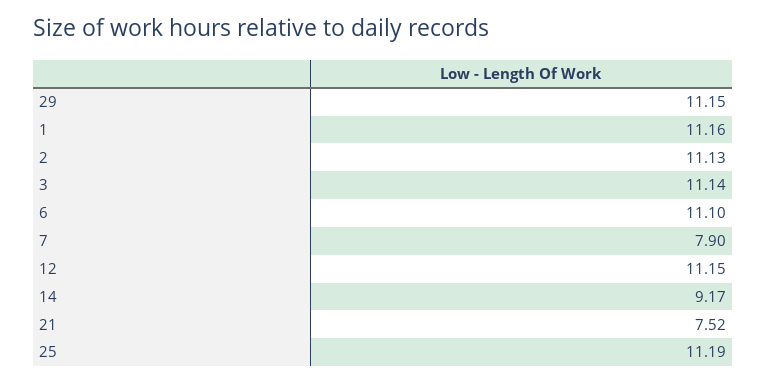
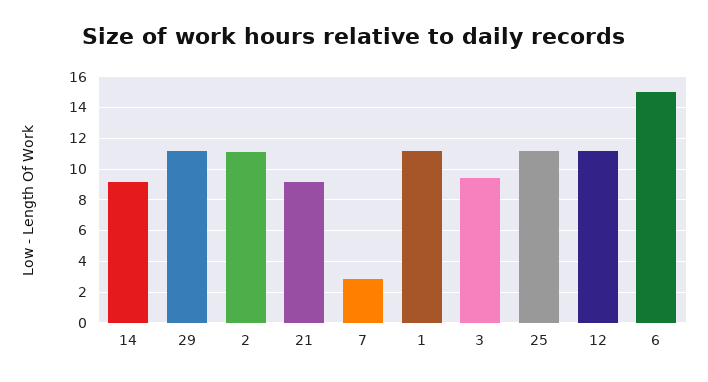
3: 11.14 -> 9.5
6: 11.1 -> 15
7: 7.9 -> 3
21: 7.52 -> 9

